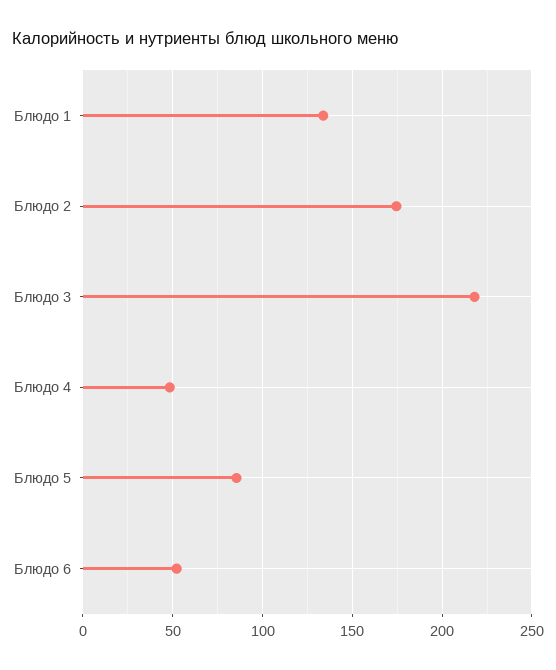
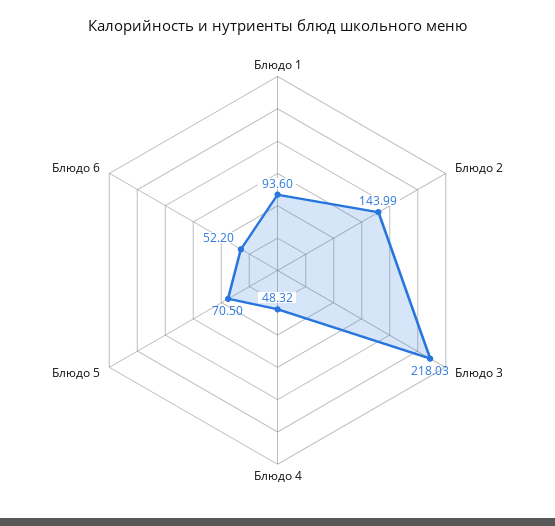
Блюдо 1: 135 -> 93.6
Блюдо 2: 175 -> 143.99
Блюдо 5: 85 -> 70.5

